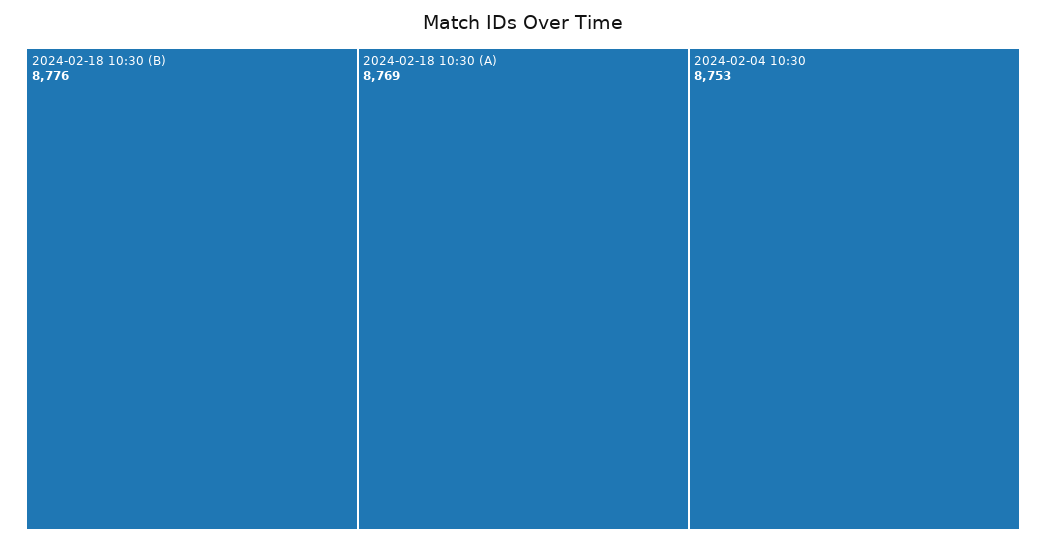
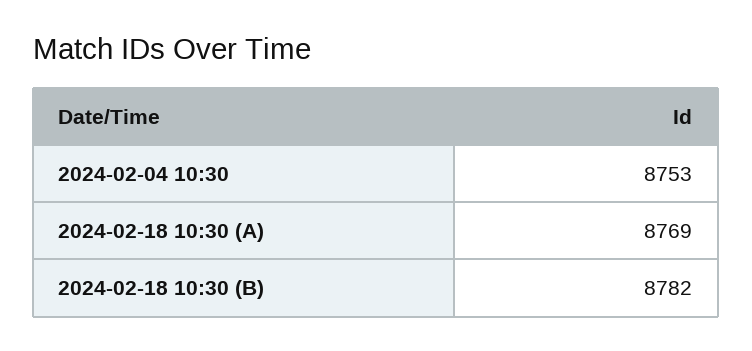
2024-02-18 10:30 (B): 8776 -> 8782

